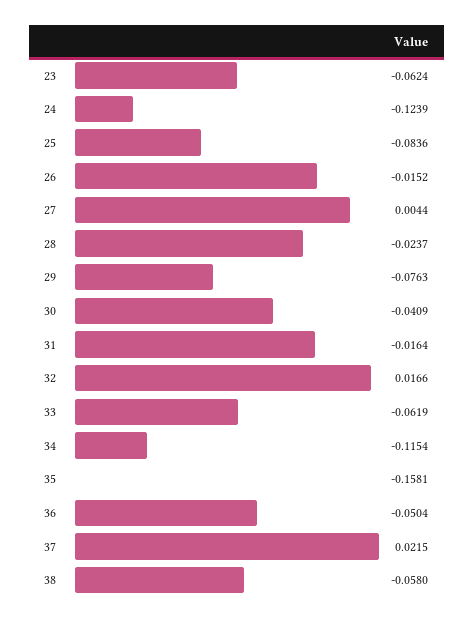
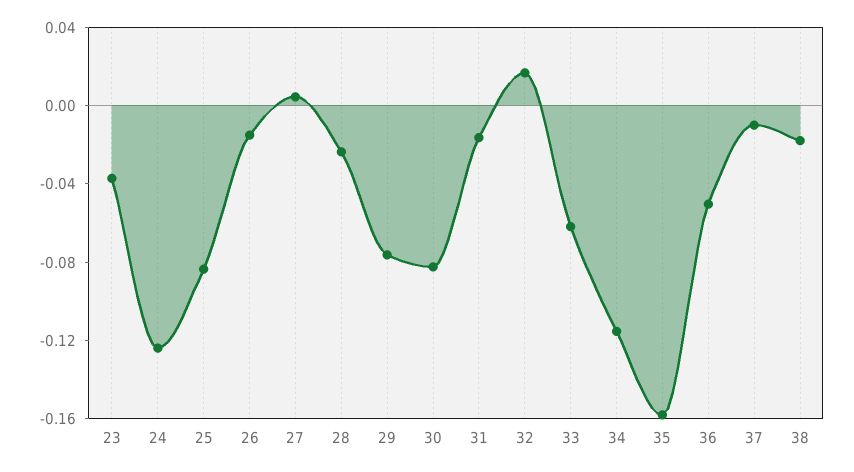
23: -0.0624 -> -0.04
30: -0.0409 -> -0.08
37: 0.0215 -> -0.01
38: -0.058 -> -0.02

